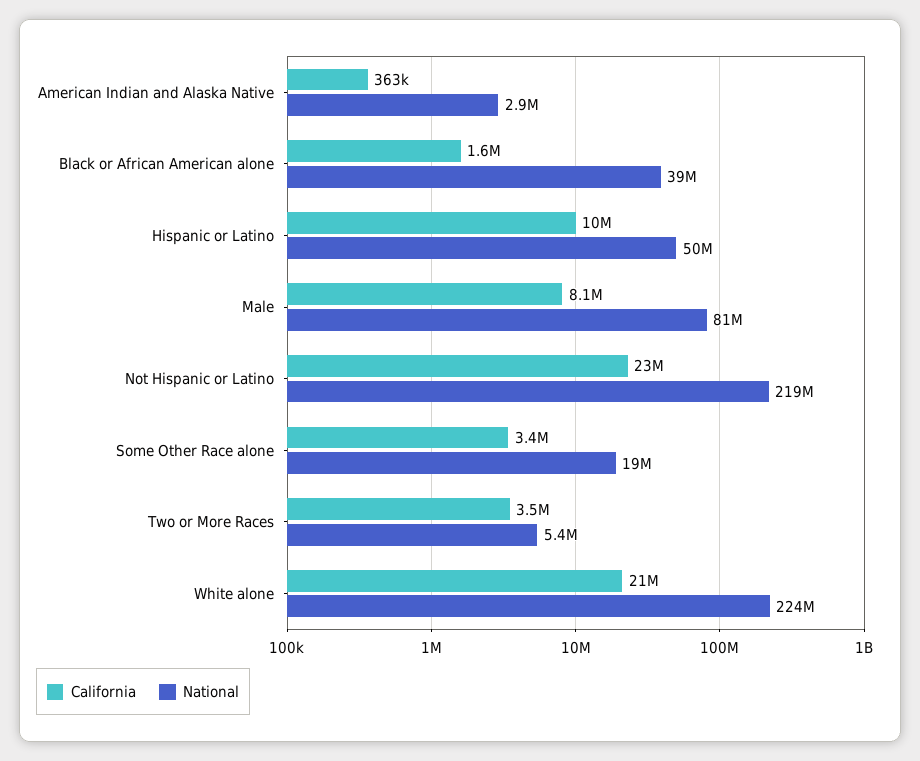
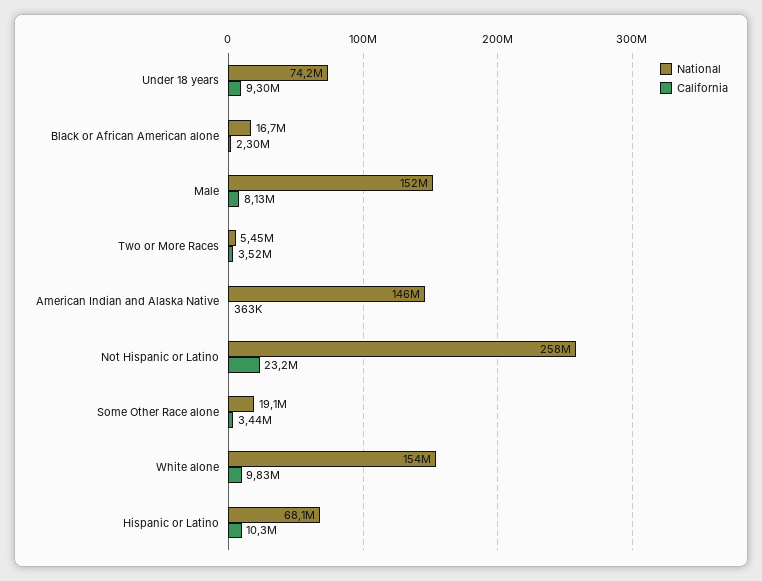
National, American Indian and Alaska Native: 2900000 -> 146000000
California, Black or African American alone: 1600000 -> 2300000
National, Black or African American alone: 39000000 -> 16700000
National, Hispanic or Latino: 50000000 -> 68100000
National, Male: 81000000 -> 152000000
National, Not Hispanic or Latino: 219000000 -> 258000000
California, White alone: 21000000 -> 9830000
National, White alone: 224000000 -> 154000000
National, Under 18 years: none -> 74200000
California, Under 18 years: none -> 9300000

